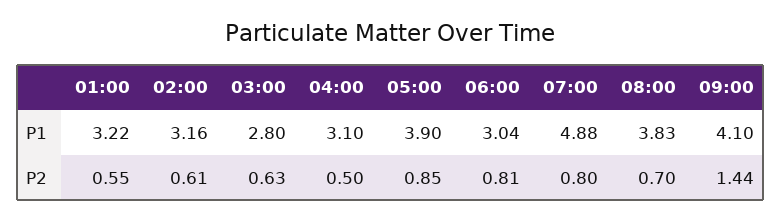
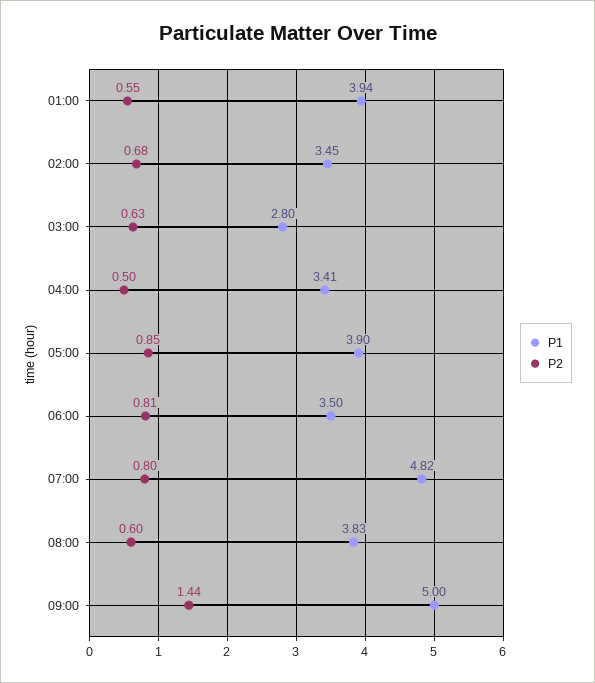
P1, 01:00: 3.22 -> 3.94
P1, 02:00: 3.16 -> 3.45
P1, 04:00: 3.1 -> 3.41
P1, 06:00: 3.04 -> 3.5
P1, 07:00: 4.88 -> 4.82
P1, 09:00: 4.1 -> 5
P2, 02:00: 0.61 -> 0.68
P2, 08:00: 0.7 -> 0.6

